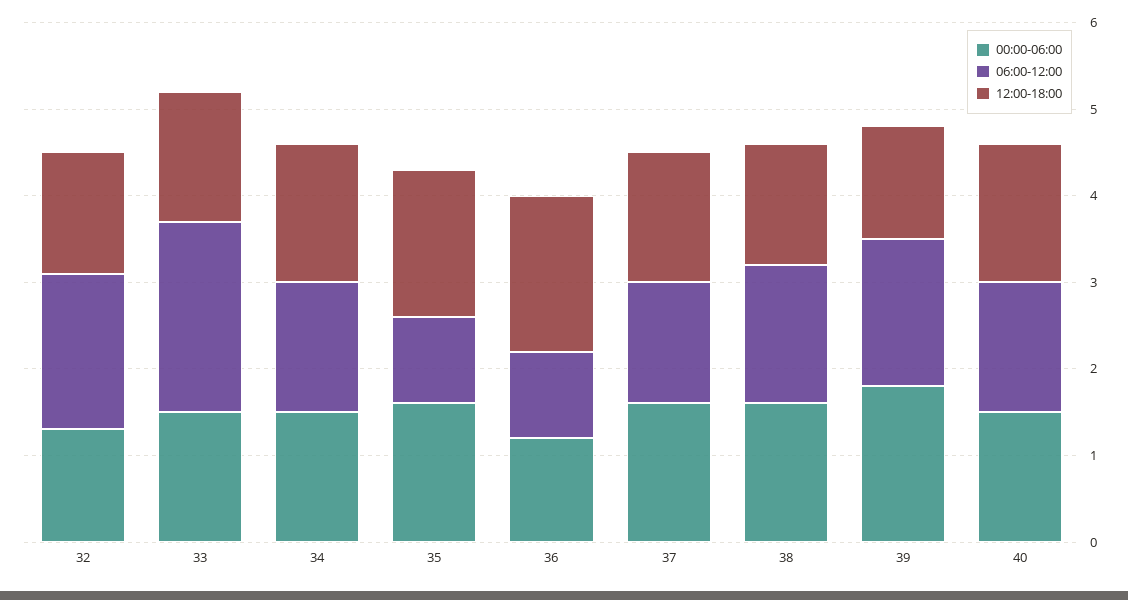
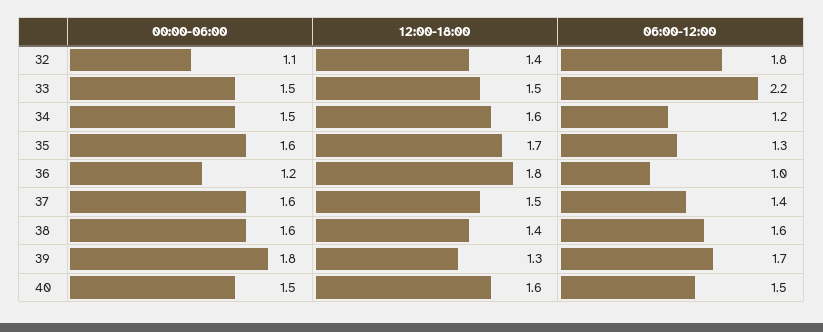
00:00-06:00, 32: 1.3 -> 1.1
06:00-12:00, 34: 1.5 -> 1.2
06:00-12:00, 35: 1 -> 1.3

